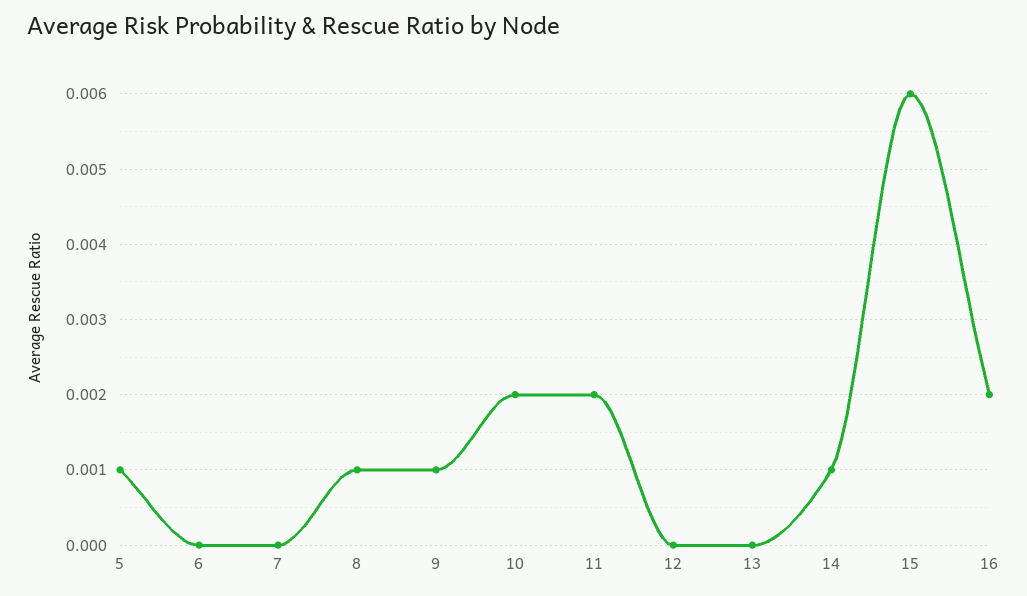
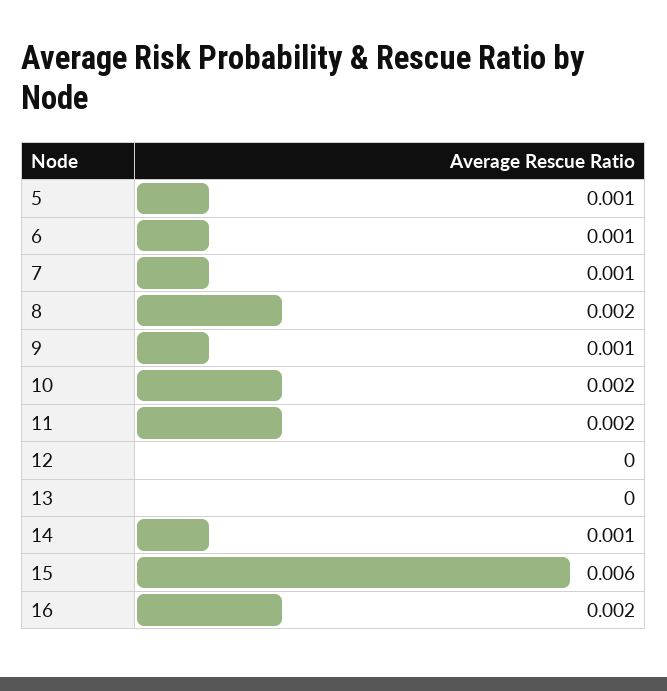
6: 0 -> 0.001
7: 0 -> 0.001
8: 0.001 -> 0.002

